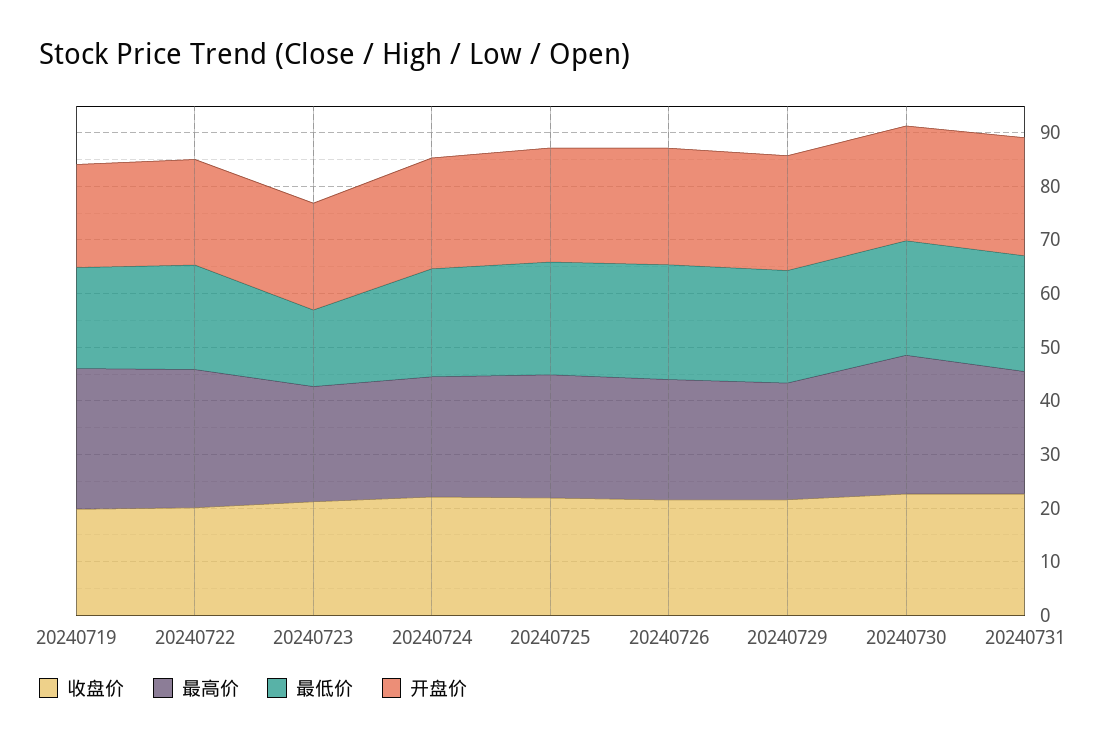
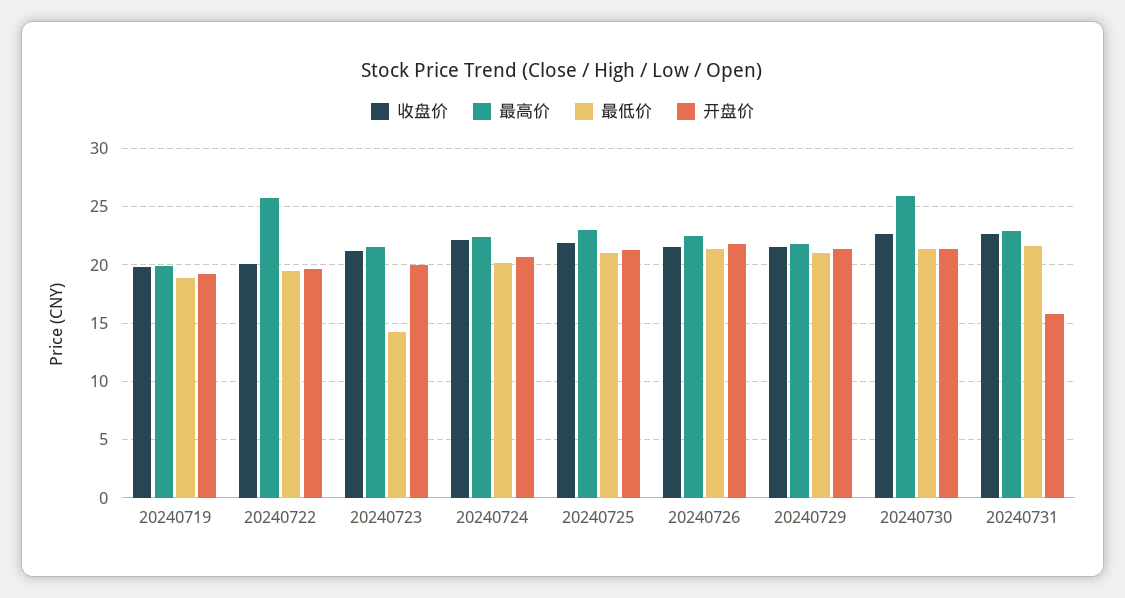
最高价, 20240719: 26 -> 20
开盘价, 20240731: 22 -> 16

